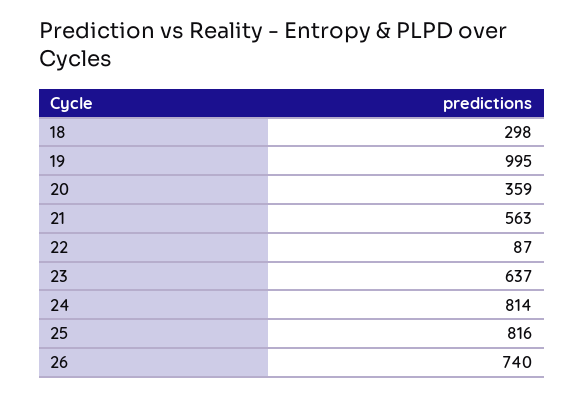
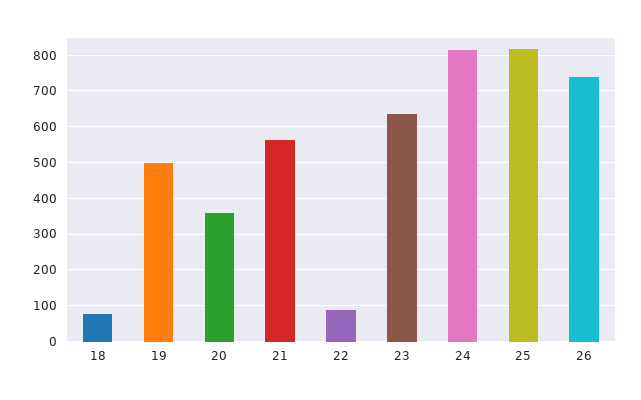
18: 298 -> 80
19: 995 -> 500

